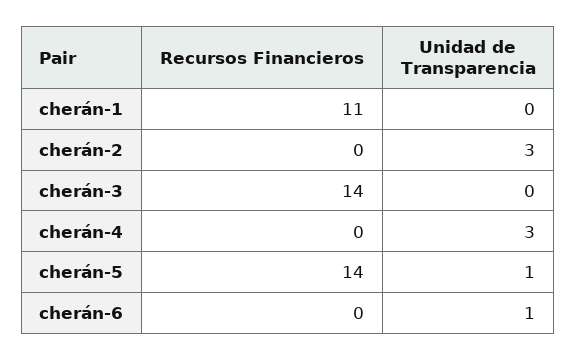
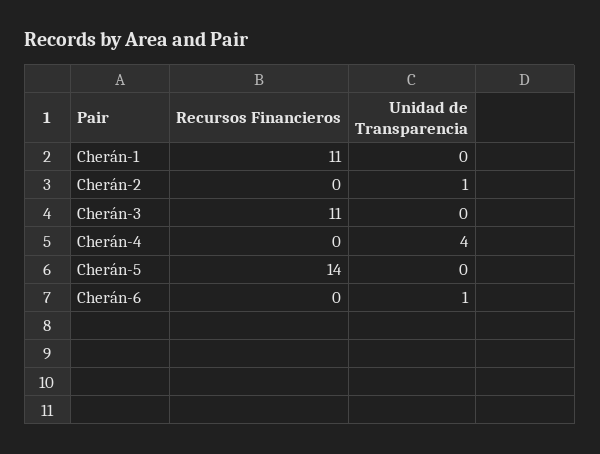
Unidad de Transparencia, cherán-2: 3 -> 1
Recursos Financieros, cherán-3: 14 -> 11
Unidad de Transparencia, cherán-4: 3 -> 4
Unidad de Transparencia, cherán-5: 1 -> 0

